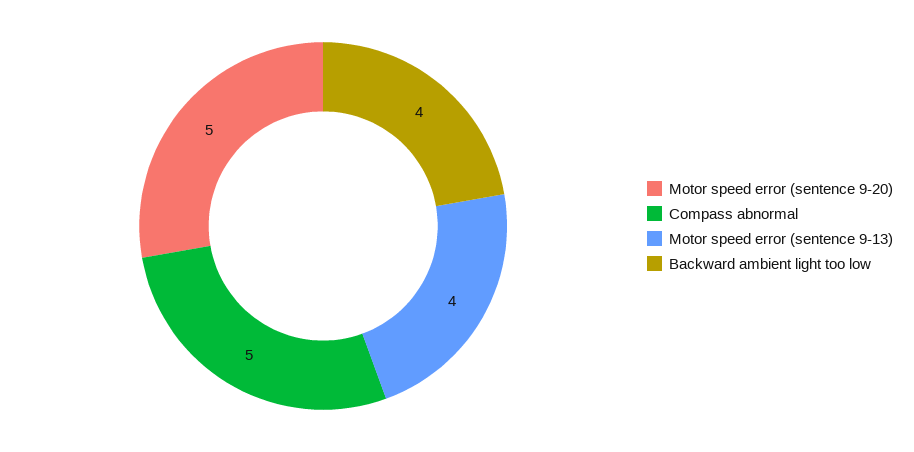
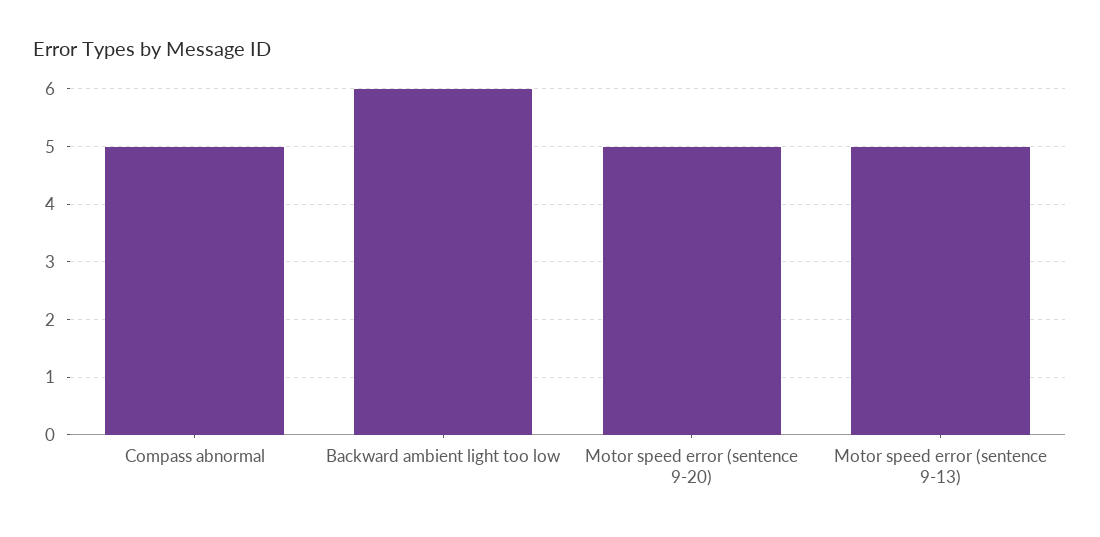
Motor speed error (sentence 9-13): 4 -> 5
Backward ambient light too low: 4 -> 6

